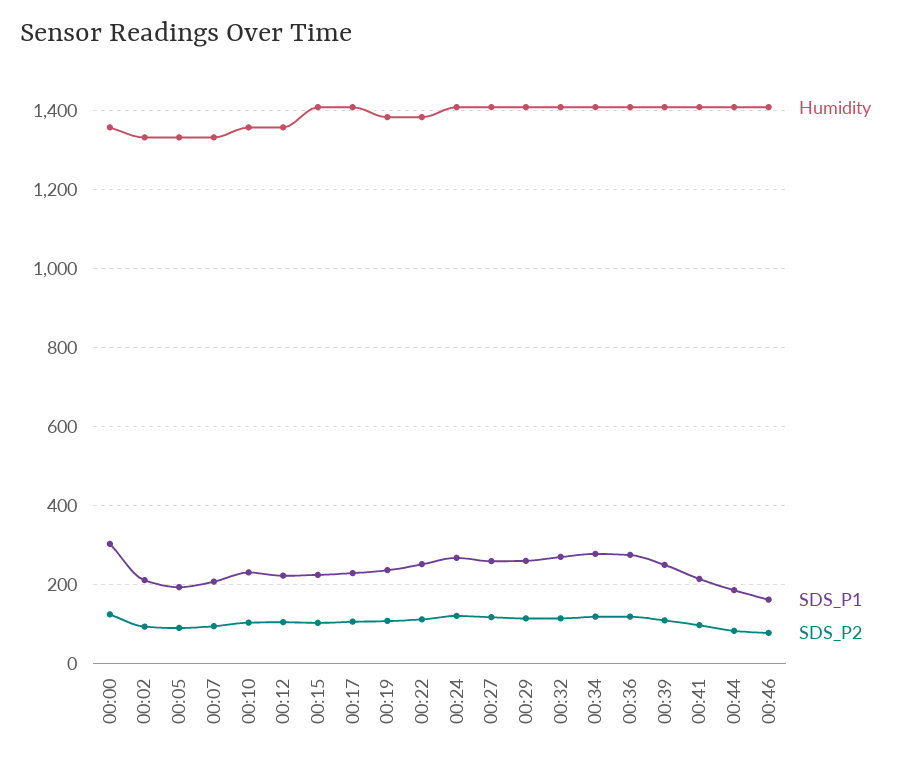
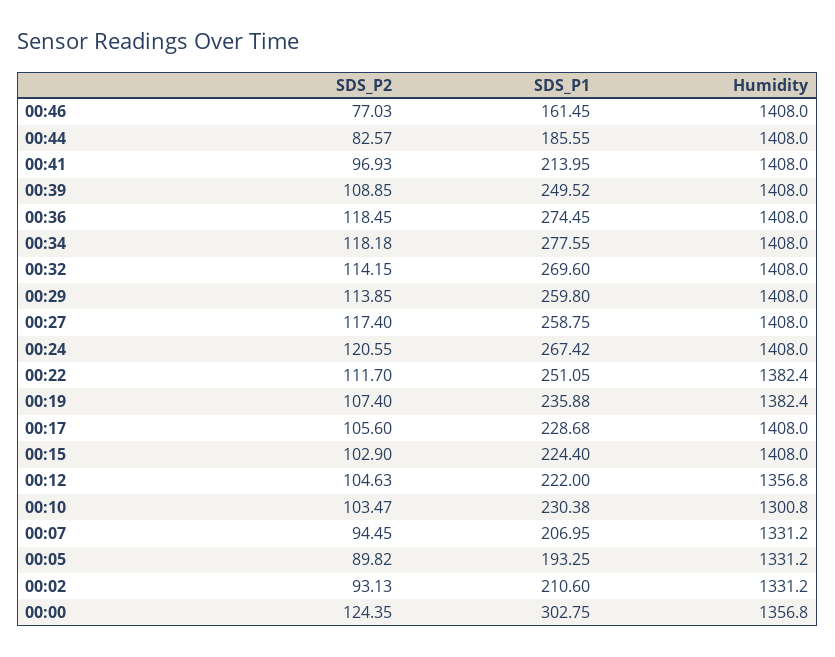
Humidity, 00:10: 1360 -> 1300.8

